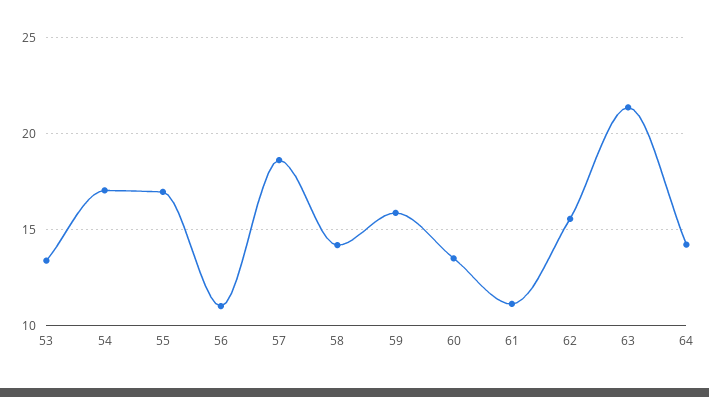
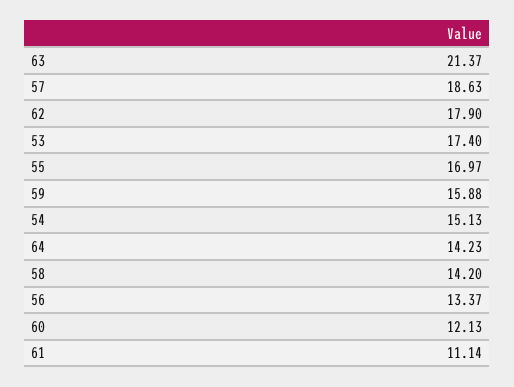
53: 13.5 -> 17.4
54: 17 -> 15.13
56: 11 -> 13.37
60: 13.5 -> 12.13
62: 15.5 -> 17.9

